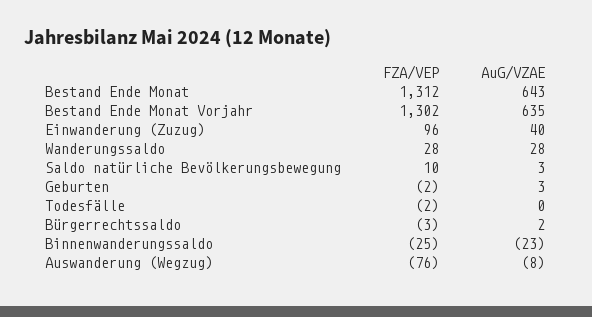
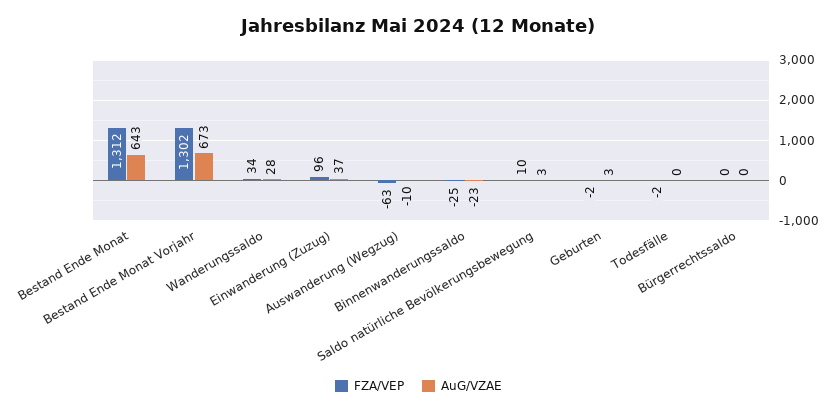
AuG/VZAE, Bestand Ende Monat Vorjahr: 635 -> 673
AuG/VZAE, Einwanderung (Zuzug): 40 -> 37
FZA/VEP, Wanderungssaldo: 28 -> 34
FZA/VEP, Bürgerrechtssaldo: -3 -> 0
AuG/VZAE, Bürgerrechtssaldo: 2 -> 0
FZA/VEP, Auswanderung (Wegzug): -76 -> -63
AuG/VZAE, Auswanderung (Wegzug): -8 -> -10

